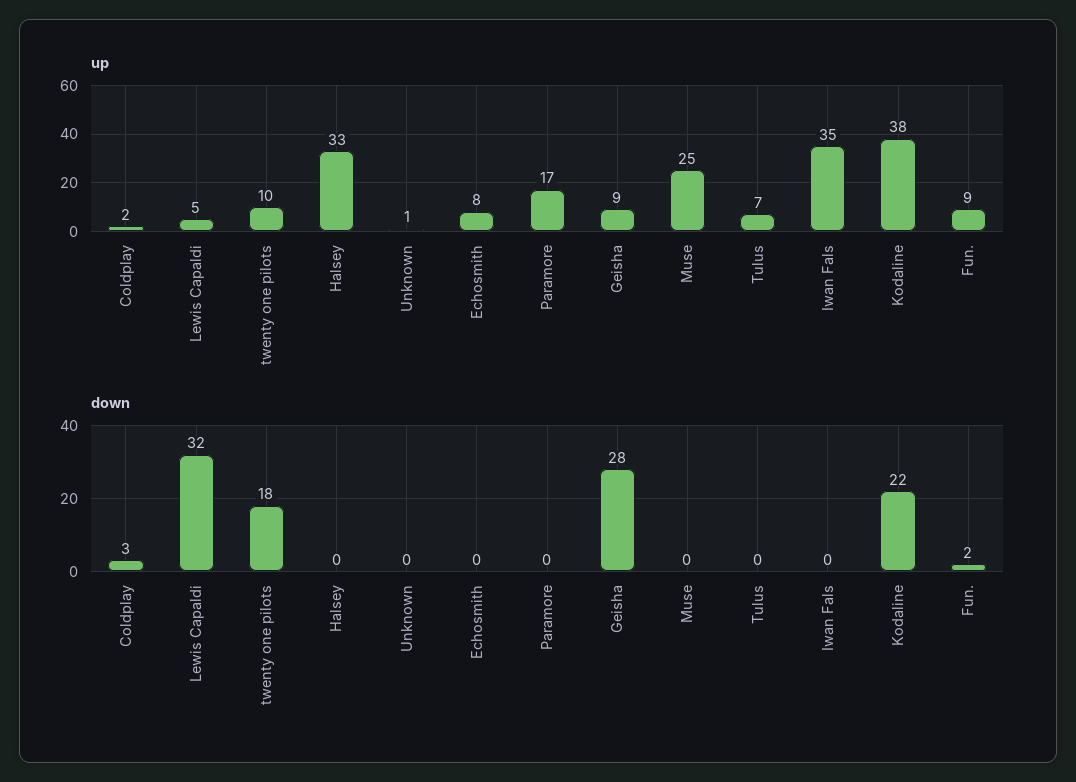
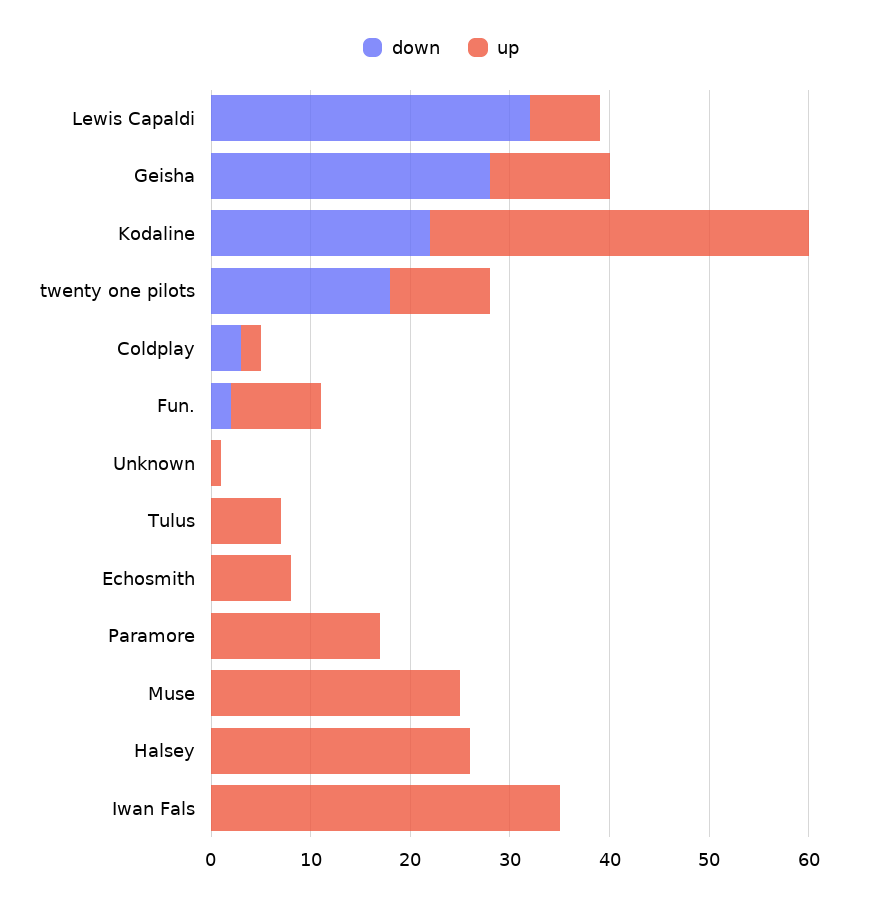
up, Lewis Capaldi: 5 -> 7
up, Halsey: 33 -> 26
up, Geisha: 9 -> 12

